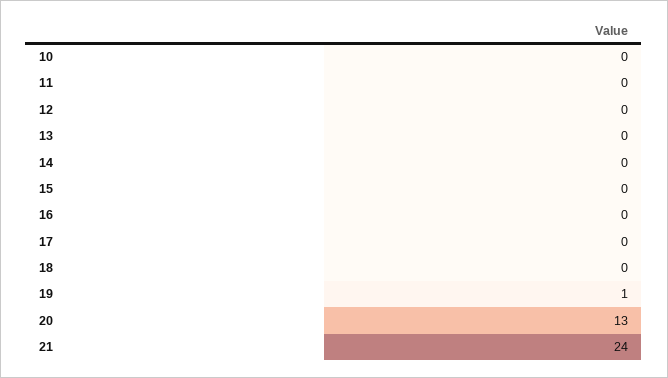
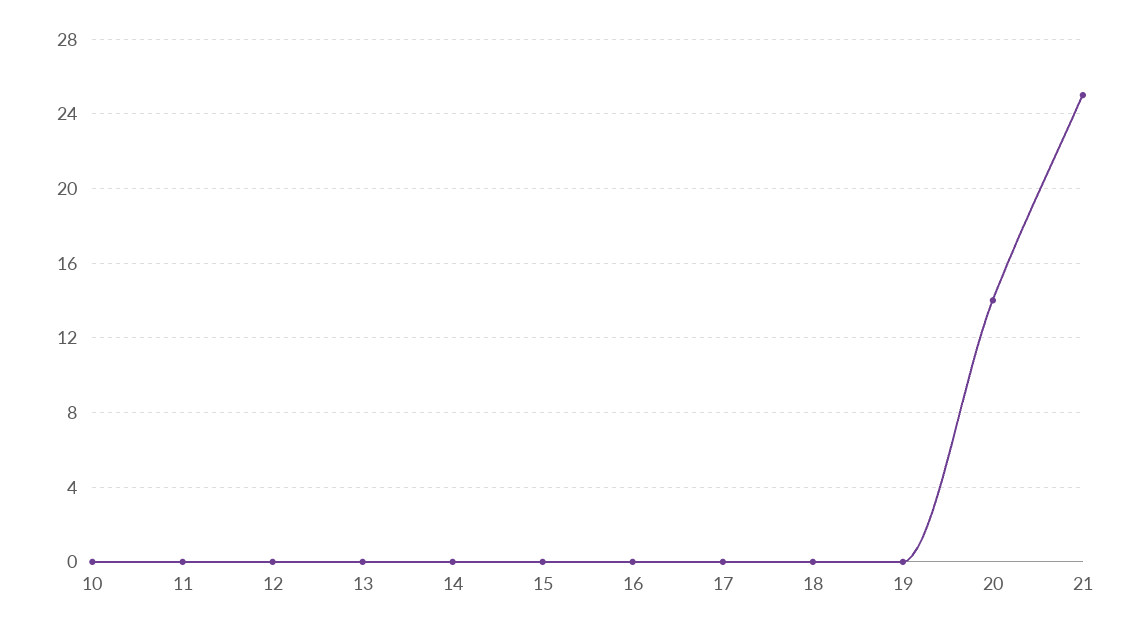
19: 1 -> 0
20: 13 -> 14
21: 24 -> 25

